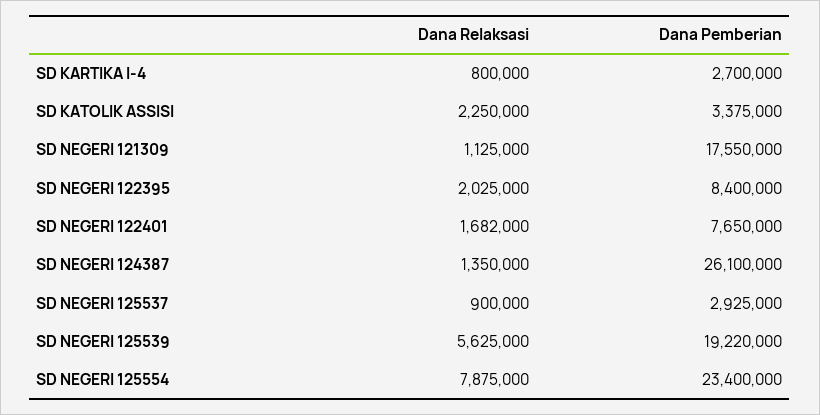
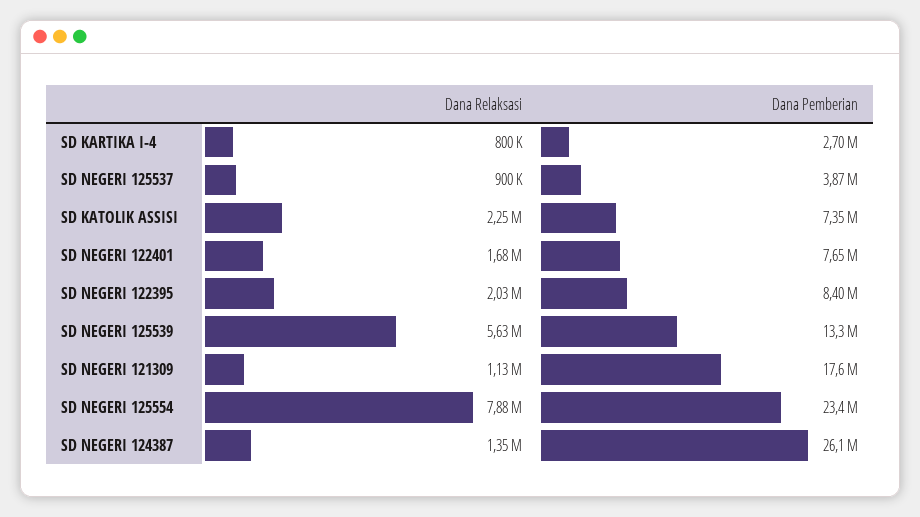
Dana Pemberian, SD KATOLIK ASSISI: 3375000 -> 7350000
Dana Pemberian, SD NEGERI 125537: 2925000 -> 3870000
Dana Pemberian, SD NEGERI 125539: 19220000 -> 13300000

